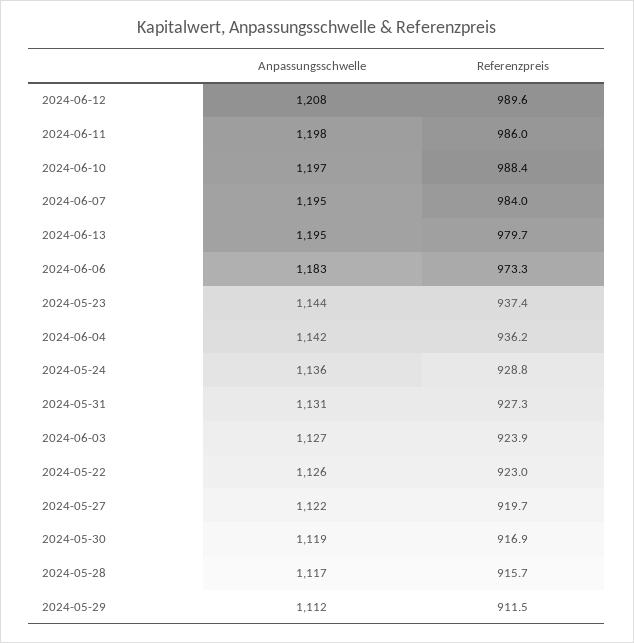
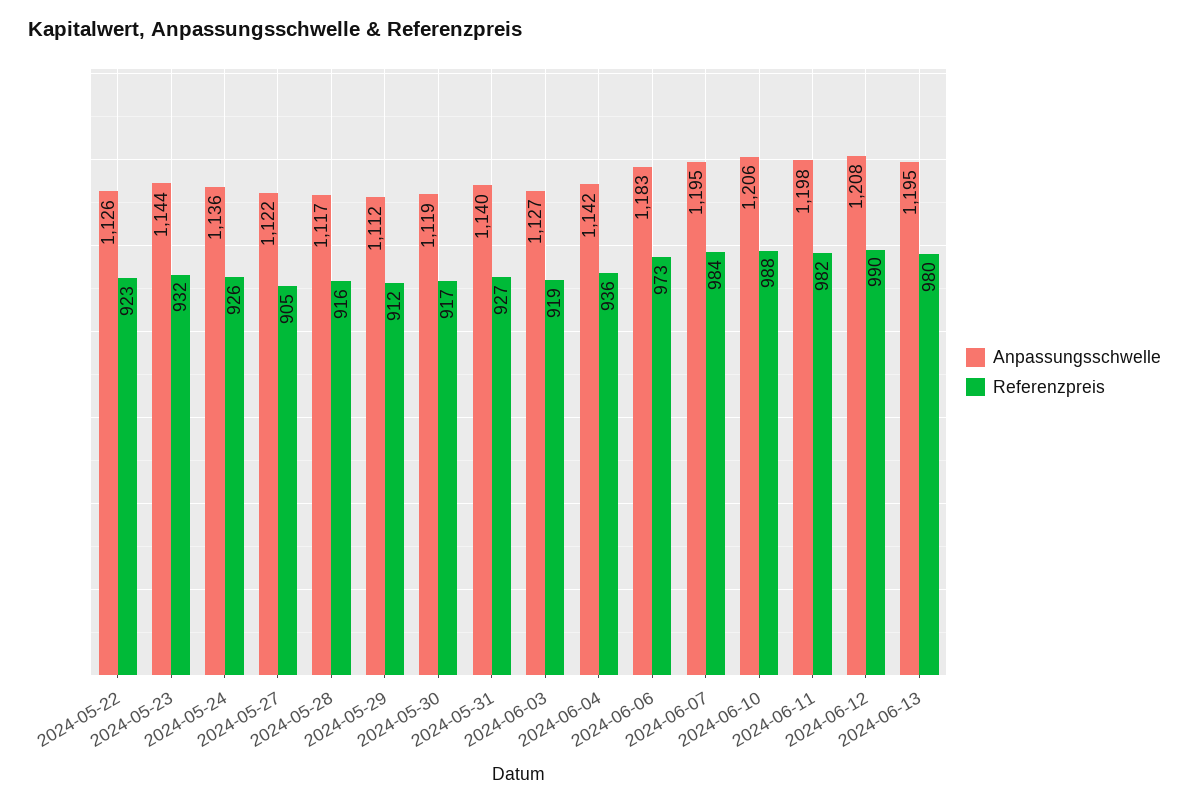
Referenzpreis, 2024-06-11: 986 -> 982
Anpassungsschwelle, 2024-06-10: 1197 -> 1206
Referenzpreis, 2024-05-23: 937.4 -> 932
Referenzpreis, 2024-05-24: 928.8 -> 926
Anpassungsschwelle, 2024-05-31: 1131 -> 1140
Referenzpreis, 2024-06-03: 923.9 -> 919
Referenzpreis, 2024-05-27: 919.7 -> 905

